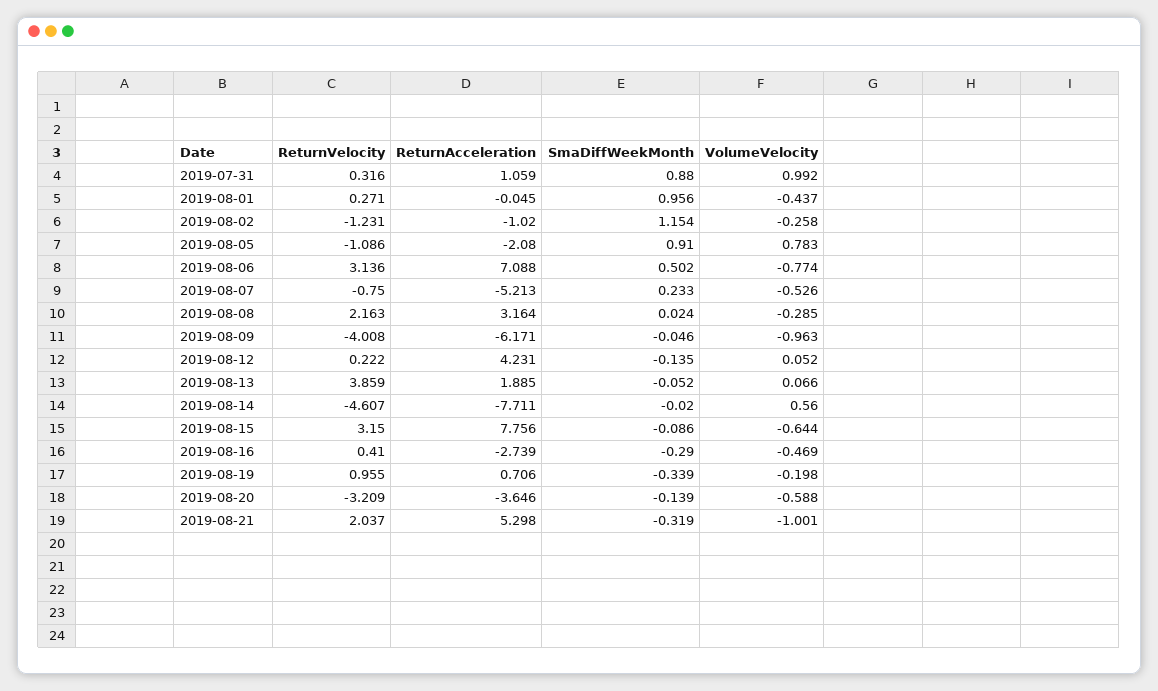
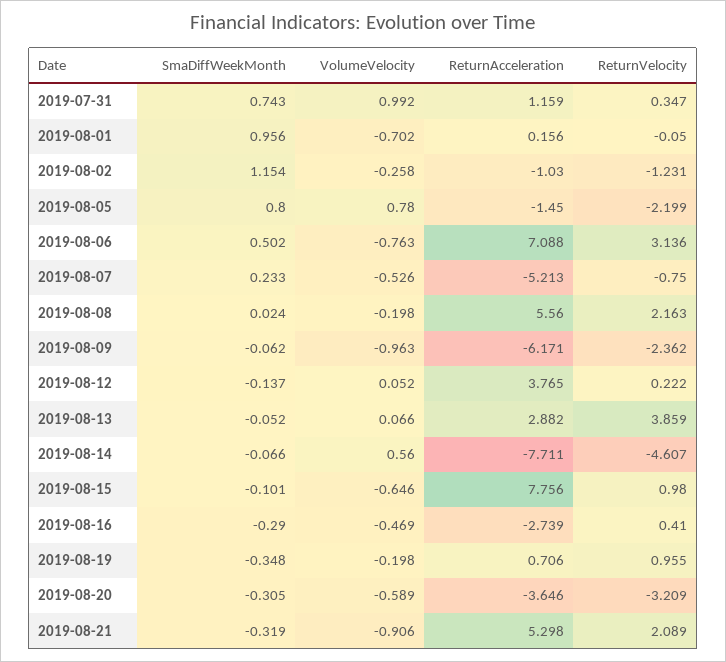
ReturnVelocity, 2019-07-31: 0.316 -> 0.347
ReturnAcceleration, 2019-07-31: 1.059 -> 1.159
SmaDiffWeekMonth, 2019-07-31: 0.88 -> 0.743
ReturnVelocity, 2019-08-01: 0.271 -> -0.05
ReturnAcceleration, 2019-08-01: -0.045 -> 0.156
VolumeVelocity, 2019-08-01: -0.437 -> -0.702
ReturnAcceleration, 2019-08-02: -1.02 -> -1.03
ReturnVelocity, 2019-08-05: -1.086 -> -2.199
ReturnAcceleration, 2019-08-05: -2.08 -> -1.45
SmaDiffWeekMonth, 2019-08-05: 0.91 -> 0.8
VolumeVelocity, 2019-08-05: 0.783 -> 0.78
VolumeVelocity, 2019-08-06: -0.774 -> -0.763
ReturnAcceleration, 2019-08-08: 3.164 -> 5.56
VolumeVelocity, 2019-08-08: -0.285 -> -0.198
ReturnVelocity, 2019-08-09: -4.008 -> -2.362
SmaDiffWeekMonth, 2019-08-09: -0.046 -> -0.062
ReturnAcceleration, 2019-08-12: 4.231 -> 3.765
SmaDiffWeekMonth, 2019-08-12: -0.135 -> -0.137
ReturnAcceleration, 2019-08-13: 1.885 -> 2.882
SmaDiffWeekMonth, 2019-08-14: -0.02 -> -0.066
ReturnVelocity, 2019-08-15: 3.15 -> 0.98
SmaDiffWeekMonth, 2019-08-15: -0.086 -> -0.101
VolumeVelocity, 2019-08-15: -0.644 -> -0.646
SmaDiffWeekMonth, 2019-08-19: -0.339 -> -0.348
SmaDiffWeekMonth, 2019-08-20: -0.139 -> -0.305
VolumeVelocity, 2019-08-20: -0.588 -> -0.589
ReturnVelocity, 2019-08-21: 2.037 -> 2.089
VolumeVelocity, 2019-08-21: -1.001 -> -0.906

